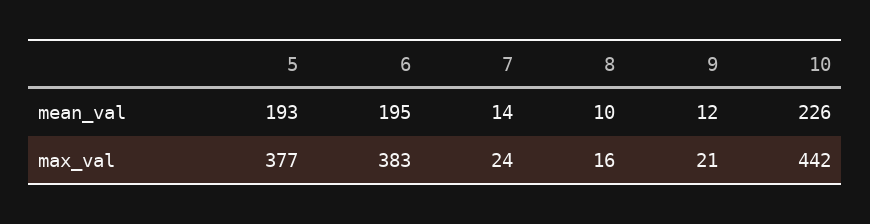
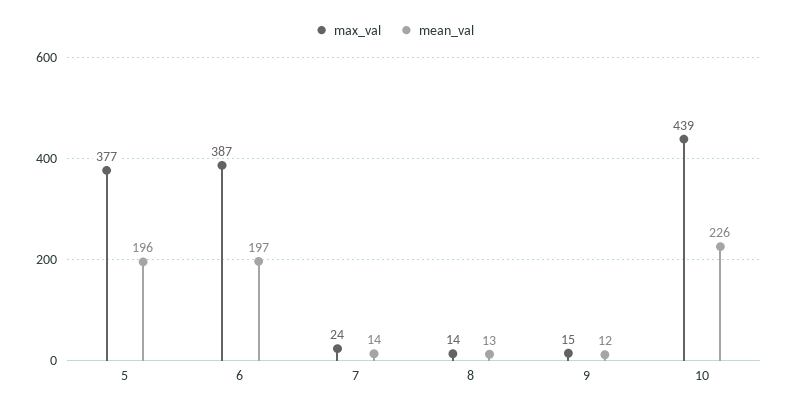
mean_val, 5: 193 -> 196
mean_val, 6: 195 -> 197
mean_val, 8: 10 -> 13
max_val, 6: 383 -> 387
max_val, 8: 16 -> 14
max_val, 9: 21 -> 15
max_val, 10: 442 -> 439

